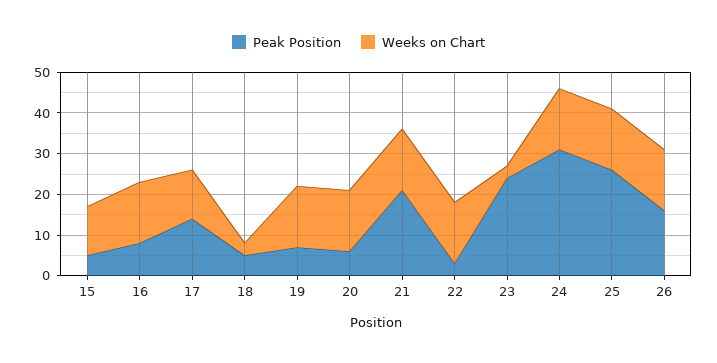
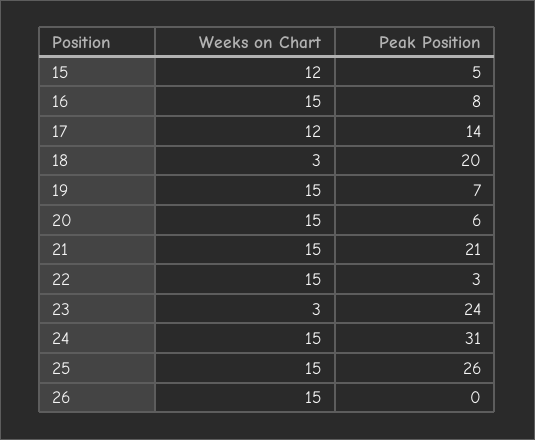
Peak Position, 18: 5 -> 20
Peak Position, 26: 15 -> 0

